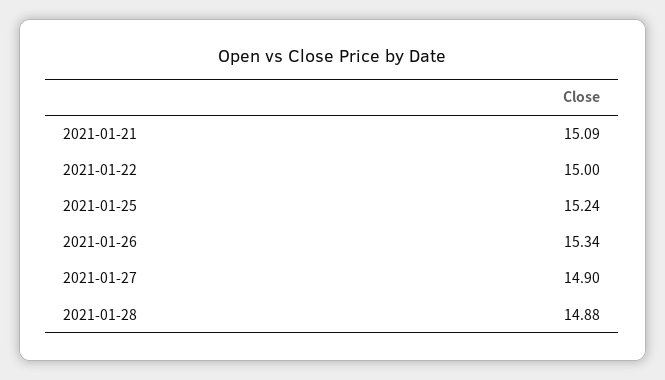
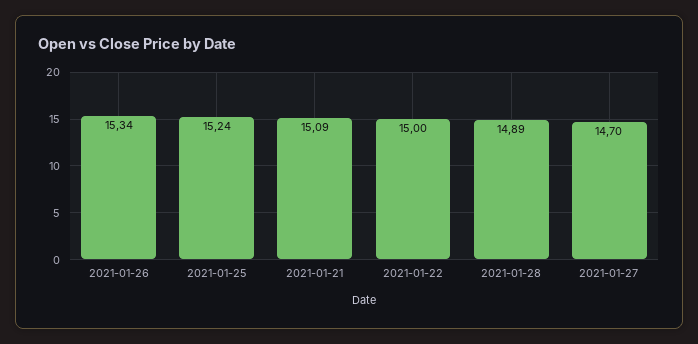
2021-01-27: 14.9 -> 14.7
2021-01-28: 14.88 -> 14.89

